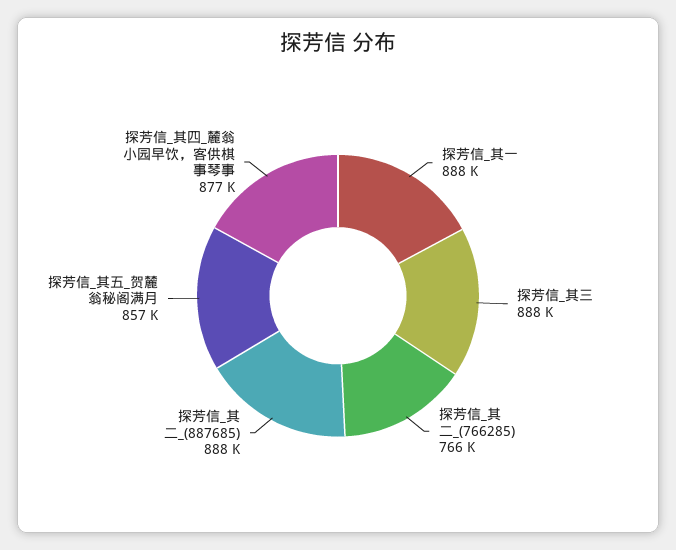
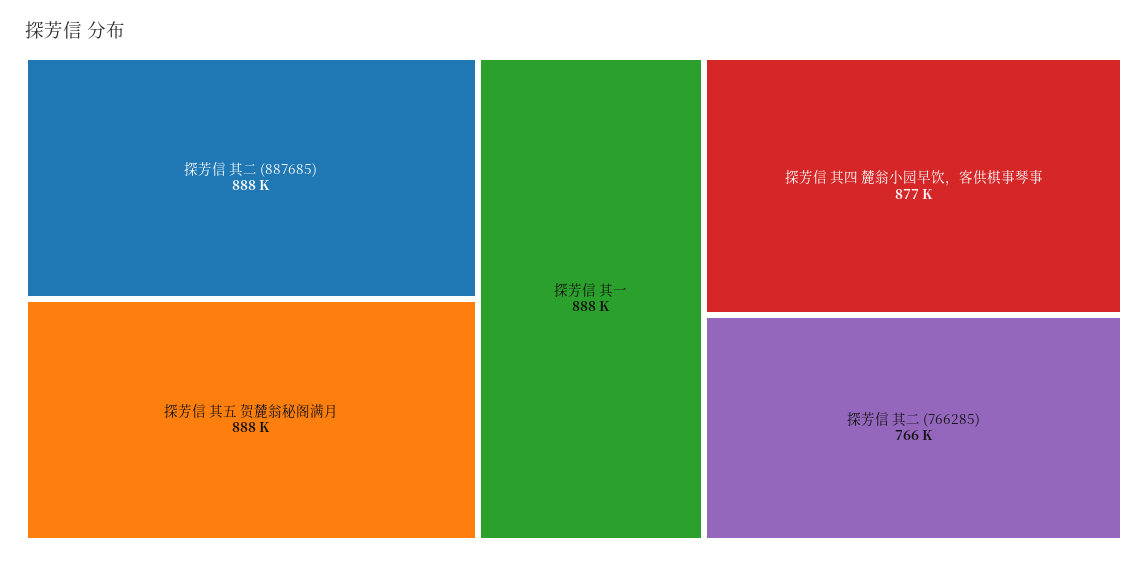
探芳信_其三: 888000 -> none
探芳信_其五_贺麓翁秘阁满月: 857000 -> 888000

